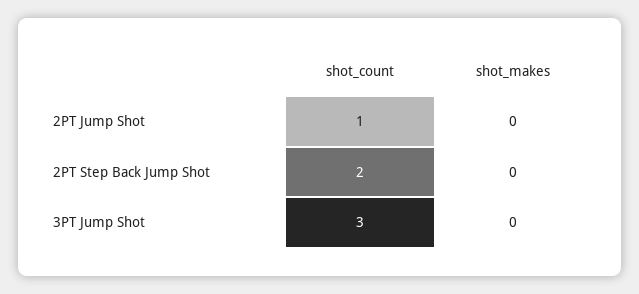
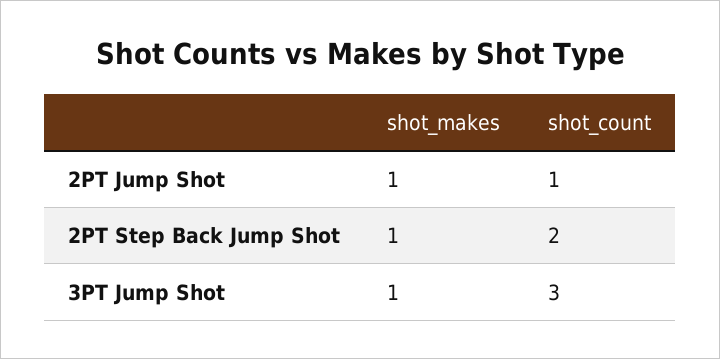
shot_makes, 2PT Jump Shot: 0 -> 1
shot_makes, 2PT Step Back Jump Shot: 0 -> 1
shot_makes, 3PT Jump Shot: 0 -> 1

